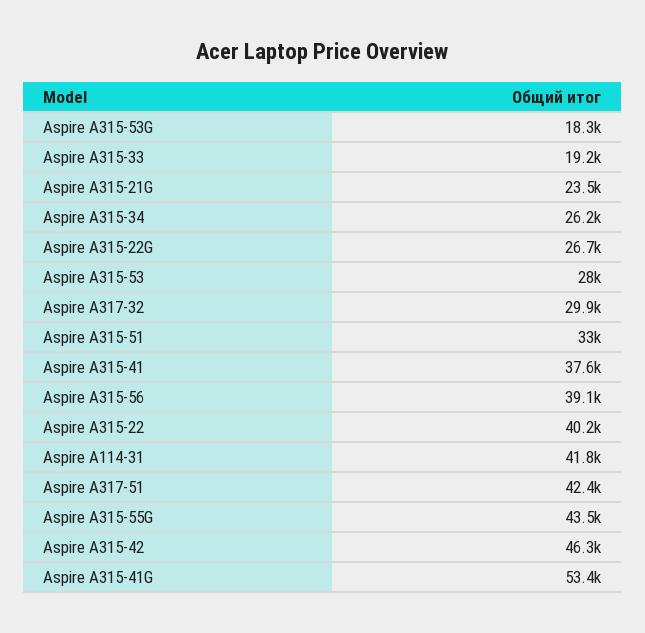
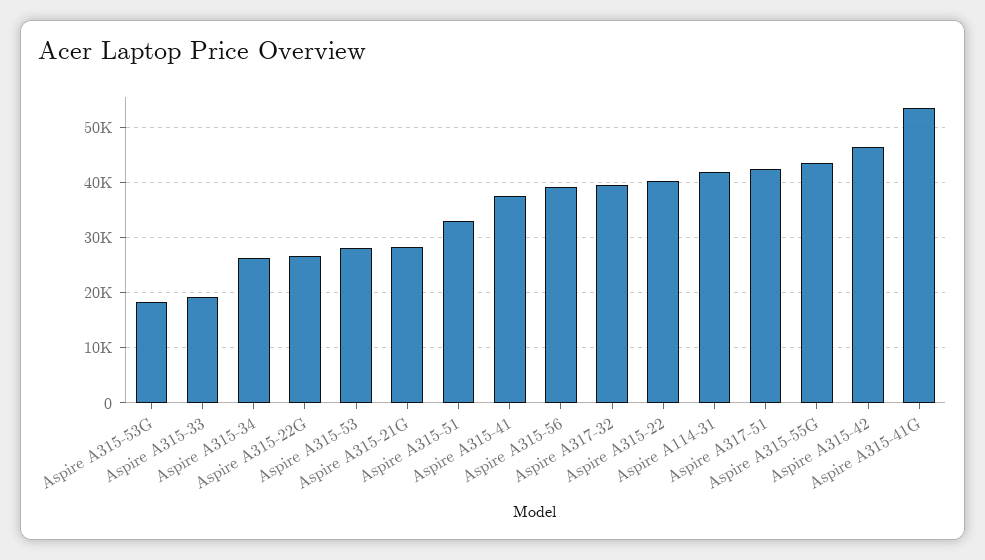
Aspire A315-21G: 23500 -> 28000
Aspire A317-32: 29900 -> 40000

